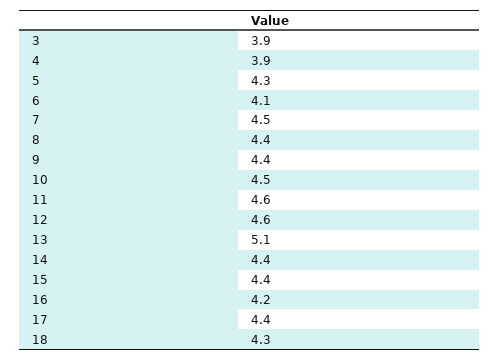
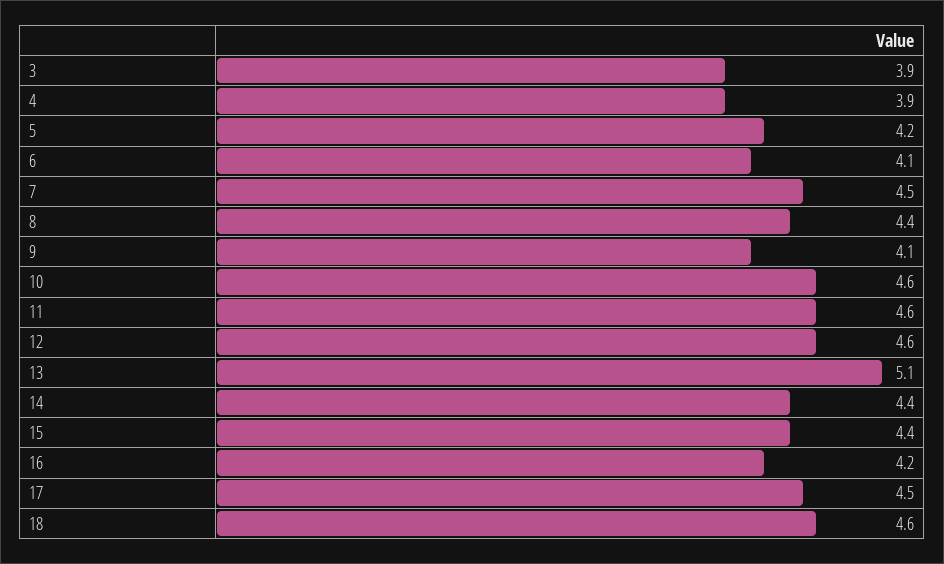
5: 4.3 -> 4.2
9: 4.4 -> 4.1
10: 4.5 -> 4.6
17: 4.4 -> 4.5
18: 4.3 -> 4.6

